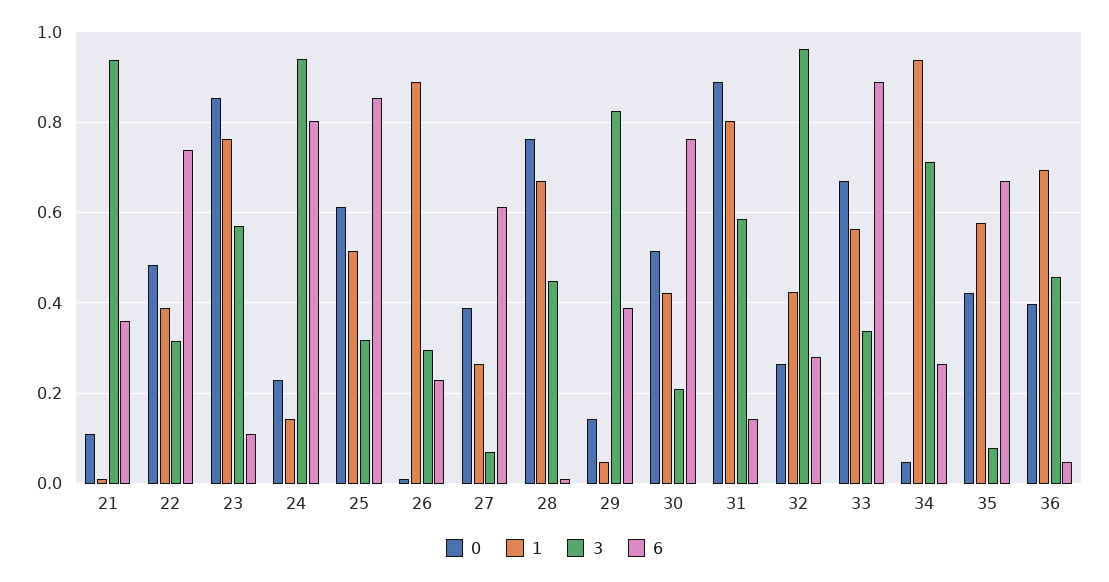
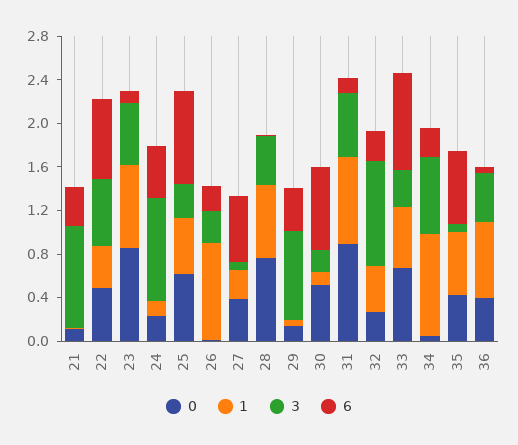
3, 22: 0.32 -> 0.6
6, 24: 0.8 -> 0.5
1, 30: 0.42 -> 0.1

